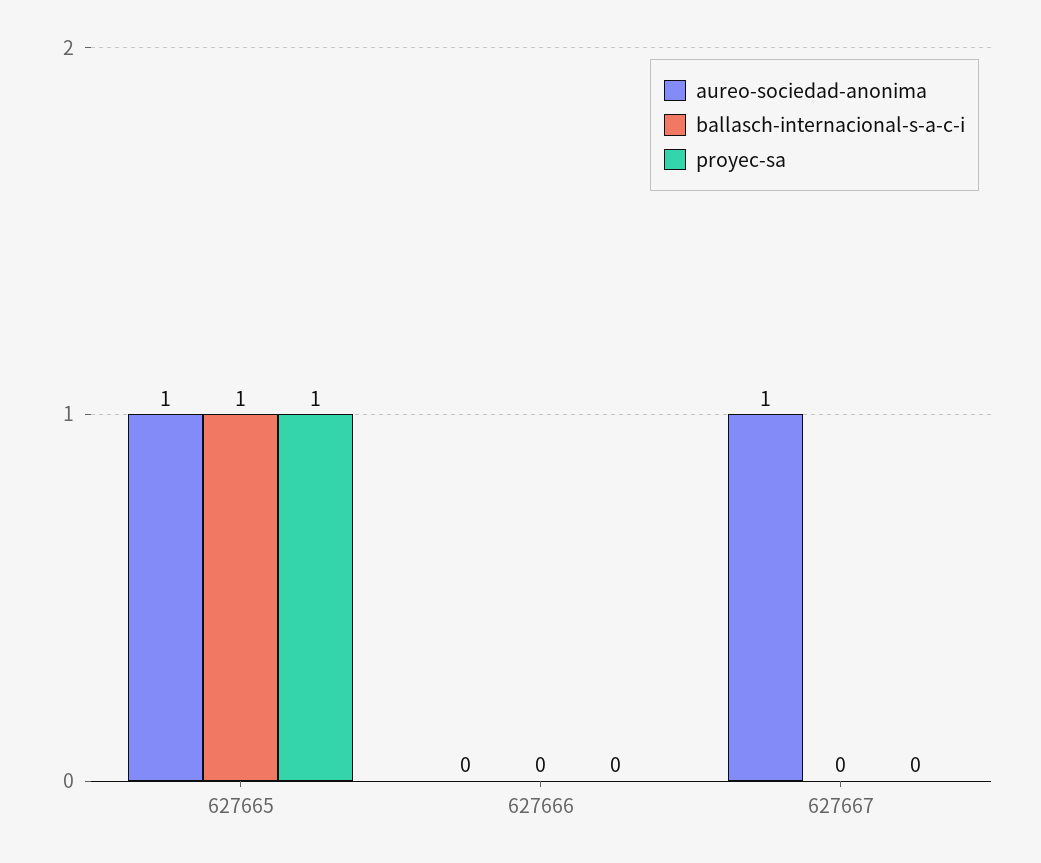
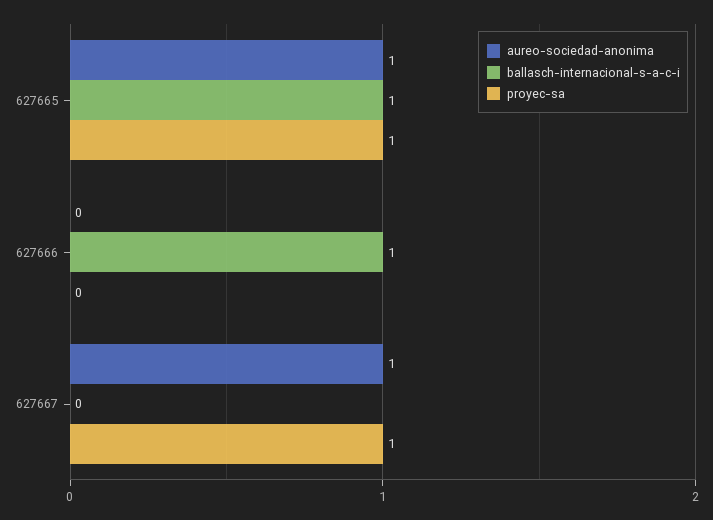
ballasch-internacional-s-a-c-i, 627666: 0 -> 1
proyec-sa, 627667: 0 -> 1

